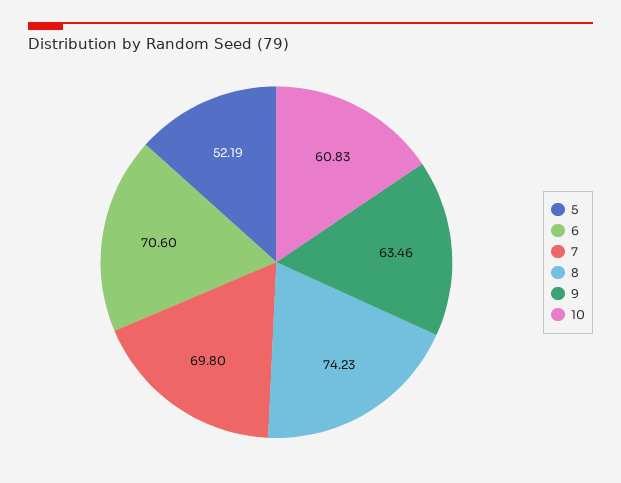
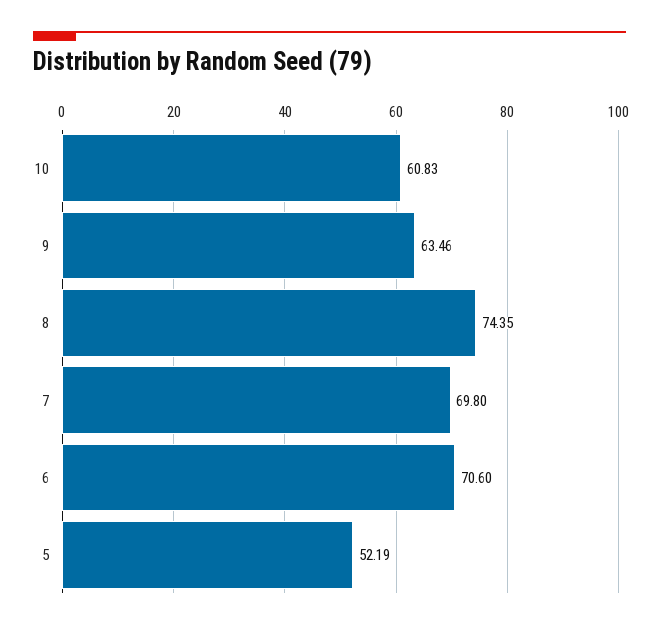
8: 74.23 -> 74.35

